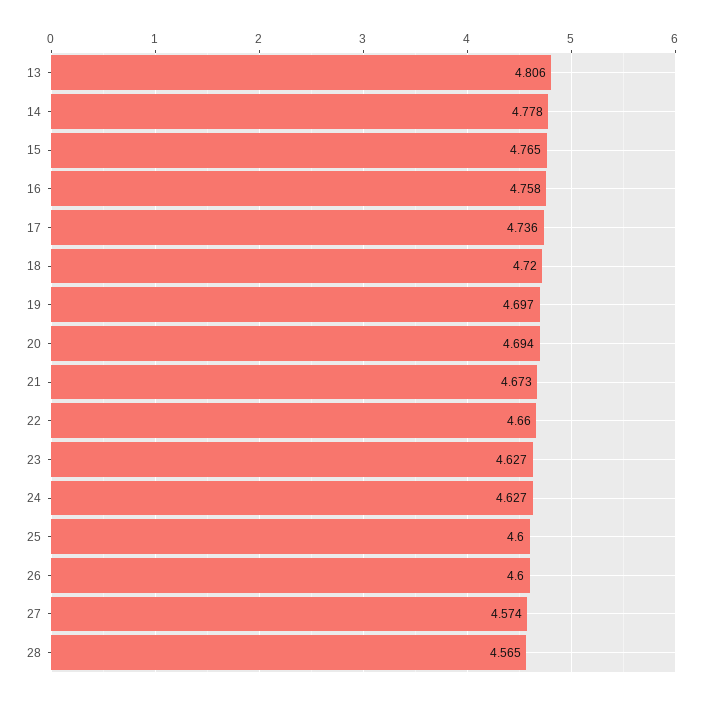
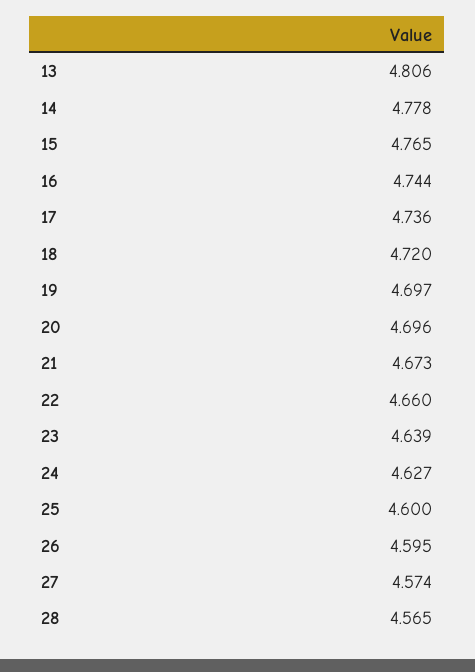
16: 4.758 -> 4.744
20: 4.694 -> 4.696
23: 4.627 -> 4.639
26: 4.6 -> 4.595

